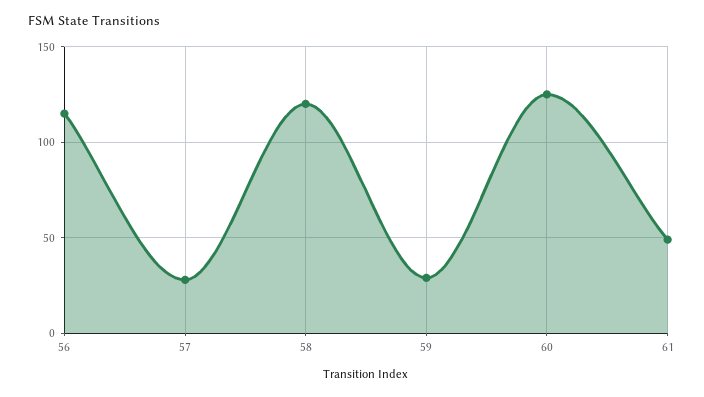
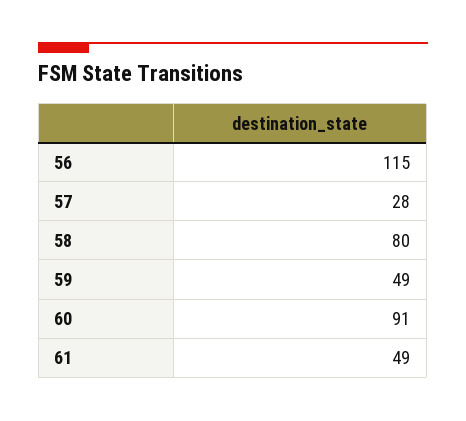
58: 120 -> 80
59: 30 -> 49
60: 125 -> 91

